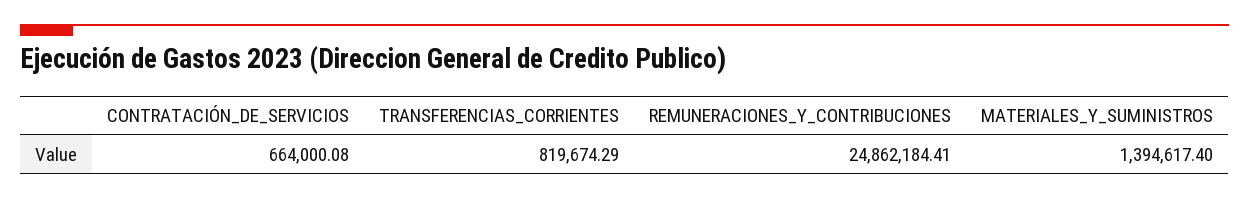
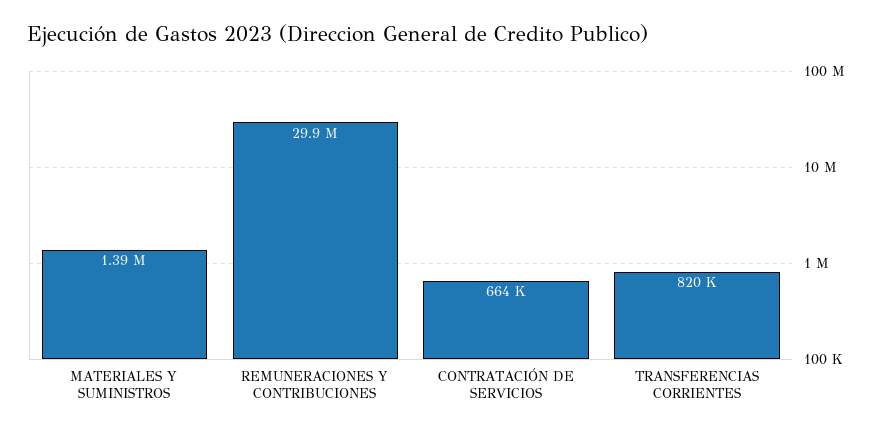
REMUNERACIONES_Y_CONTRIBUCIONES: 24862184.41 -> 29900000

